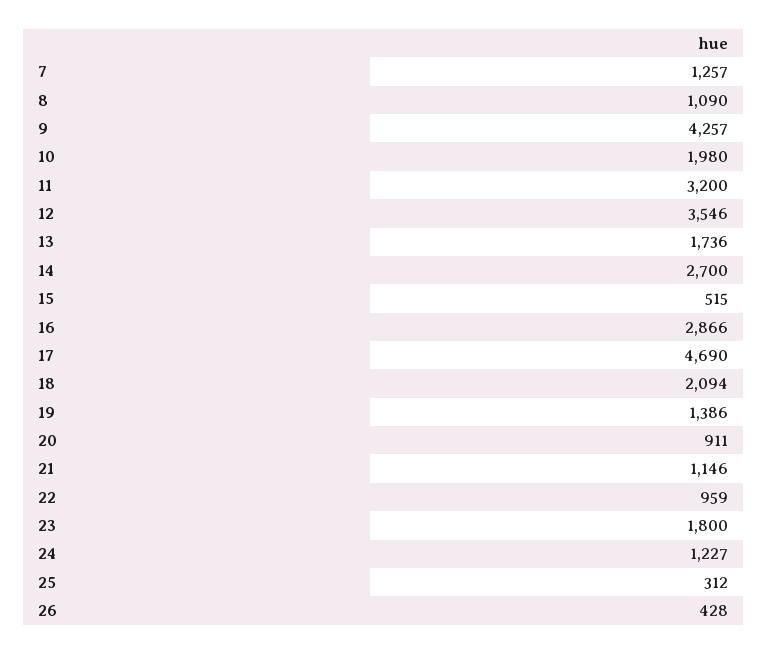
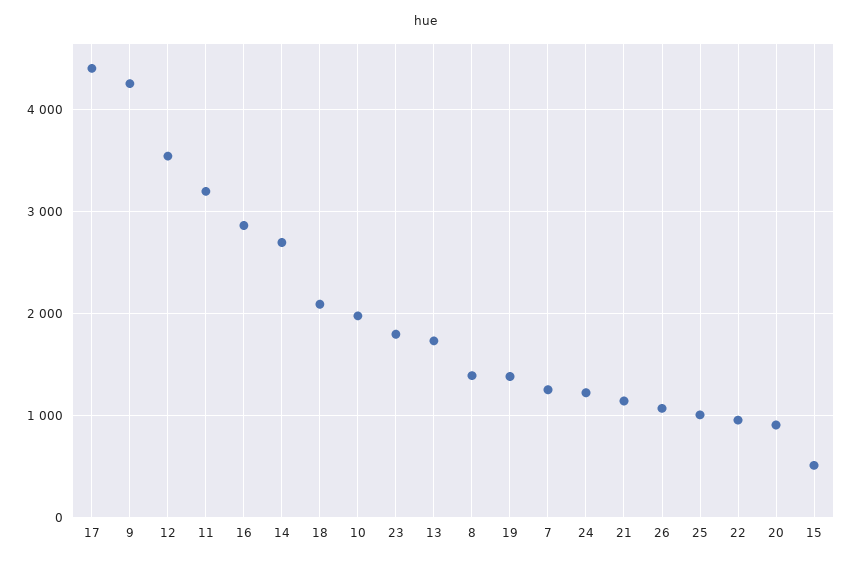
8: 1090 -> 1400
17: 4690 -> 4400
25: 312 -> 1000
26: 428 -> 1100

